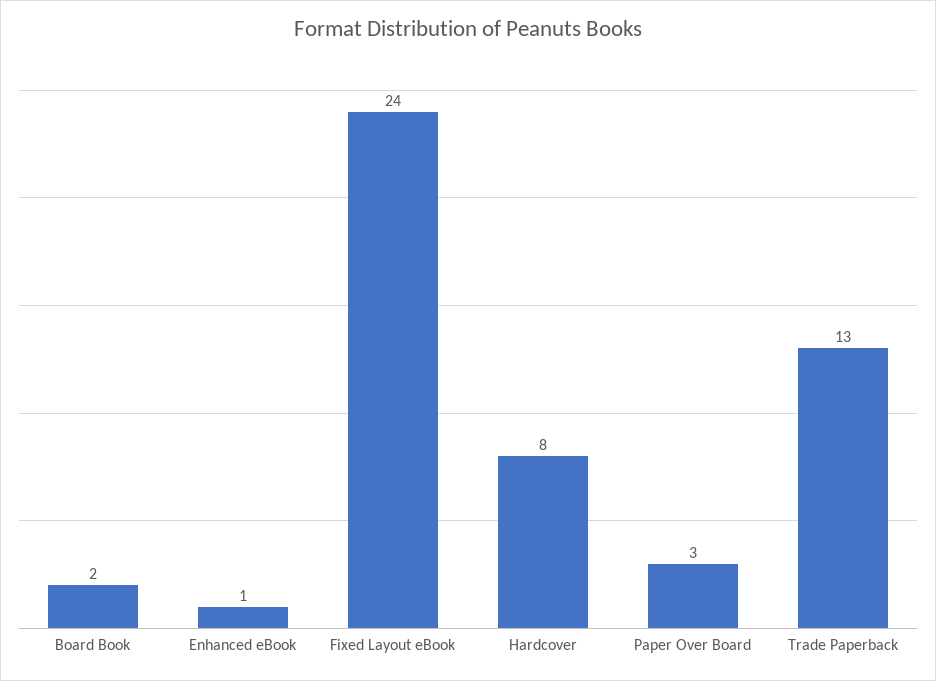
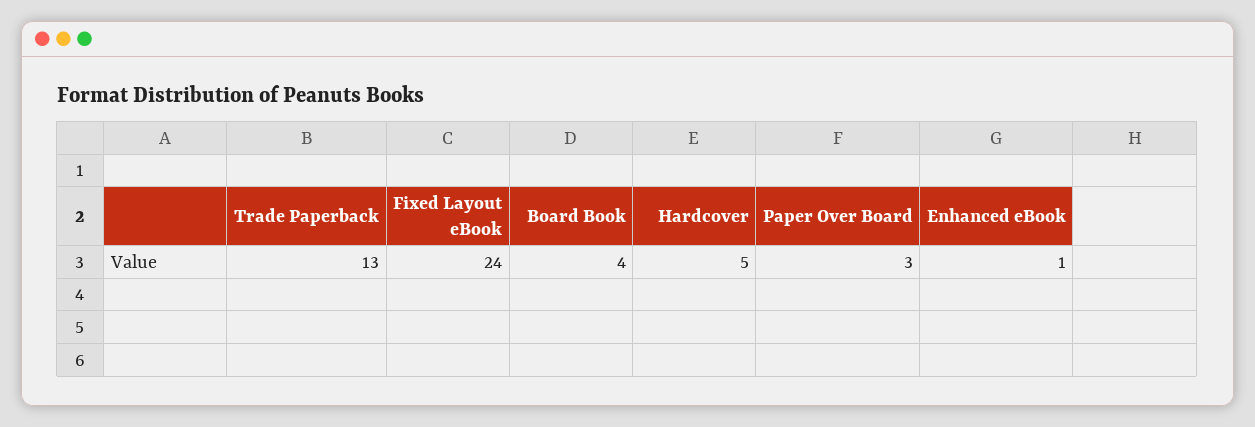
Board Book: 2 -> 4
Hardcover: 8 -> 5

